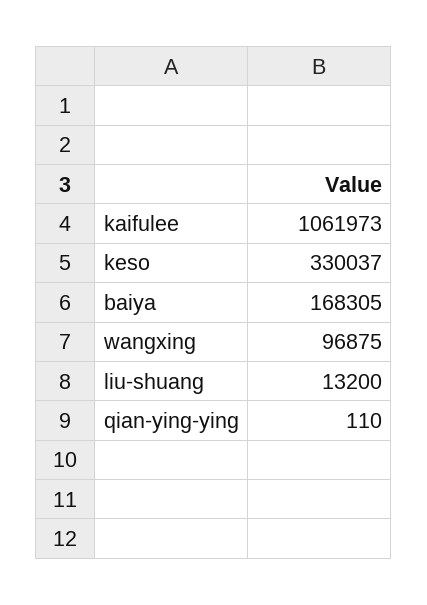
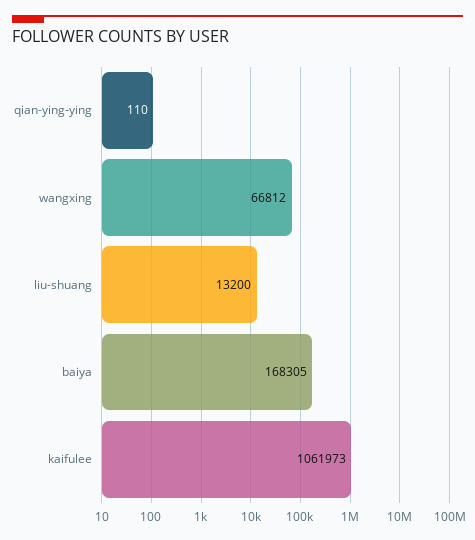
keso: 330037 -> none
wangxing: 96875 -> 66812

